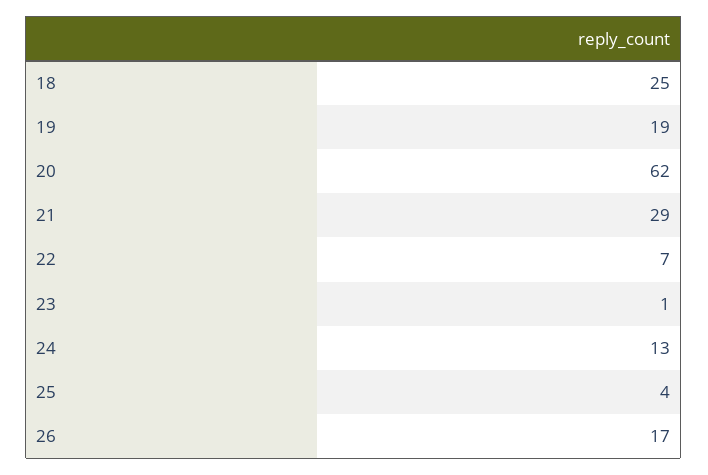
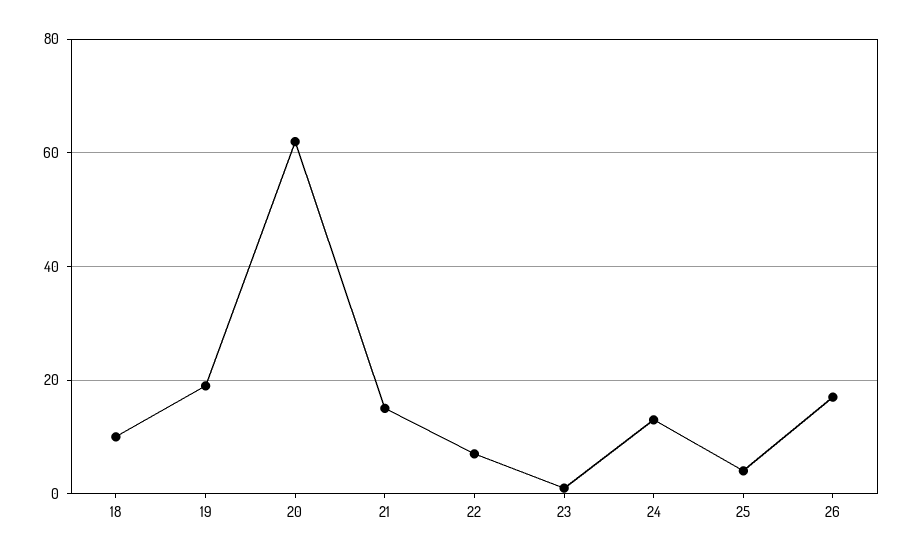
18: 25 -> 10
21: 29 -> 15

